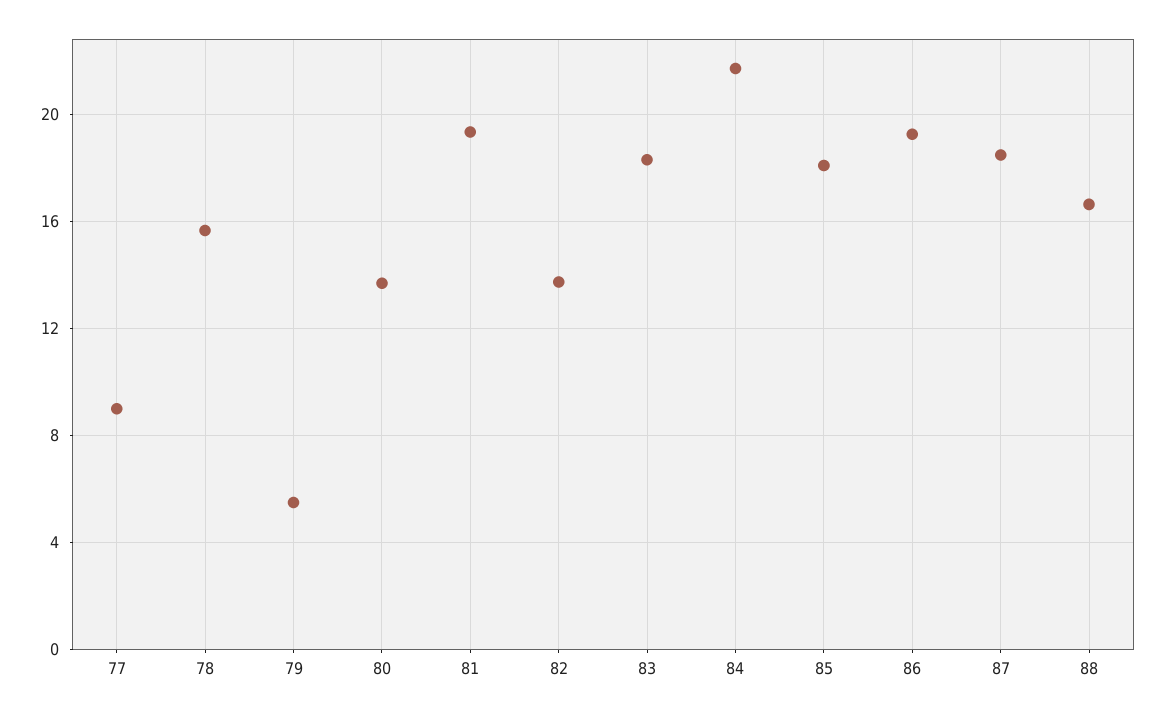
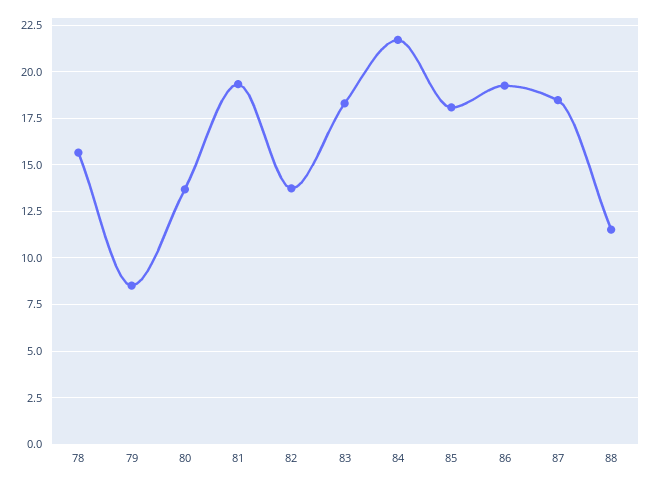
77: 9 -> none
79: 5.5 -> 8.5
88: 16.5 -> 11.5

